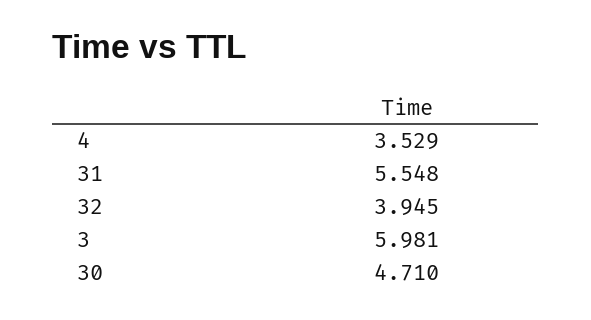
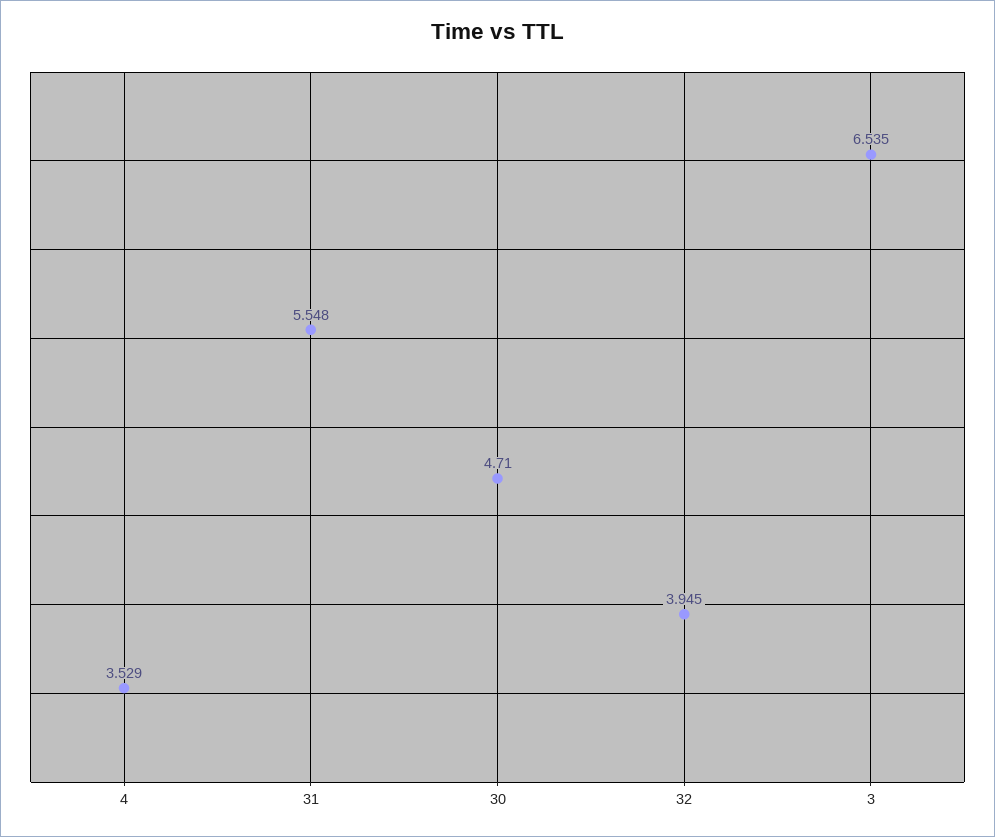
3: 5.981 -> 6.535

